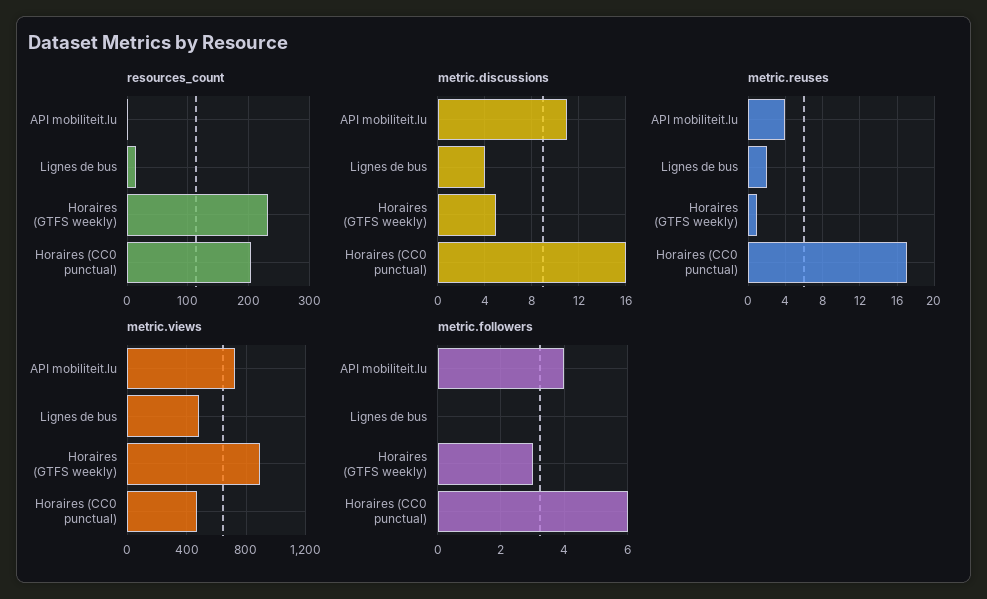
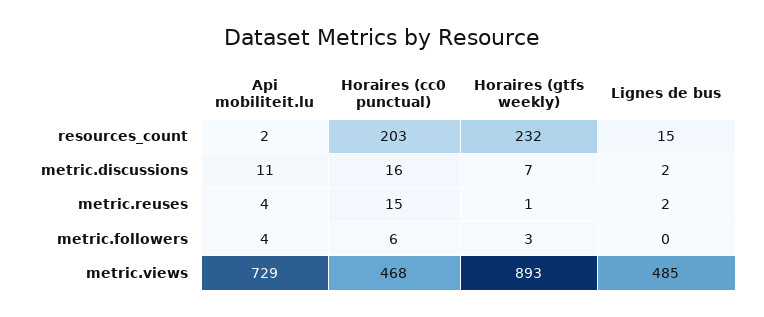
metric.discussions, Lignes de bus: 4 -> 2
metric.discussions, Horaires (GTFS weekly): 5 -> 7
metric.reuses, Horaires (CC0 punctual): 17 -> 15

